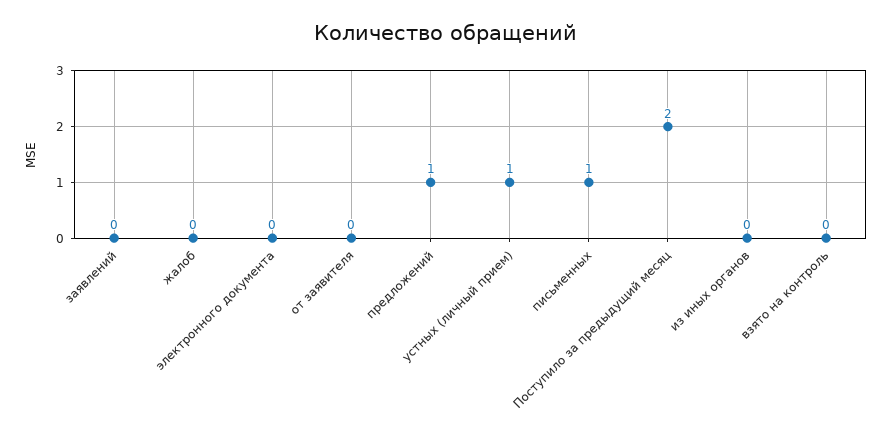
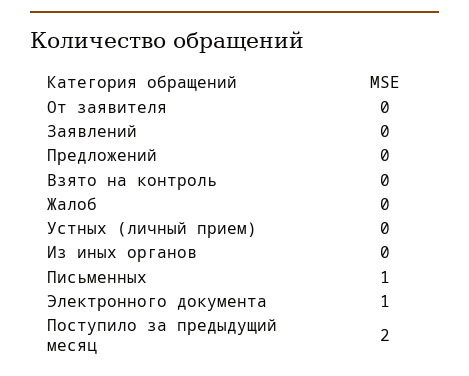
электронного документа: 0 -> 1
предложений: 1 -> 0
устных (личный прием): 1 -> 0

